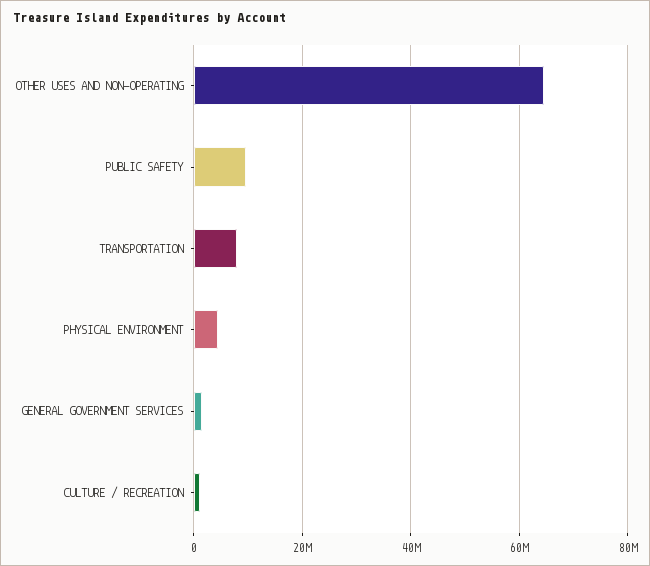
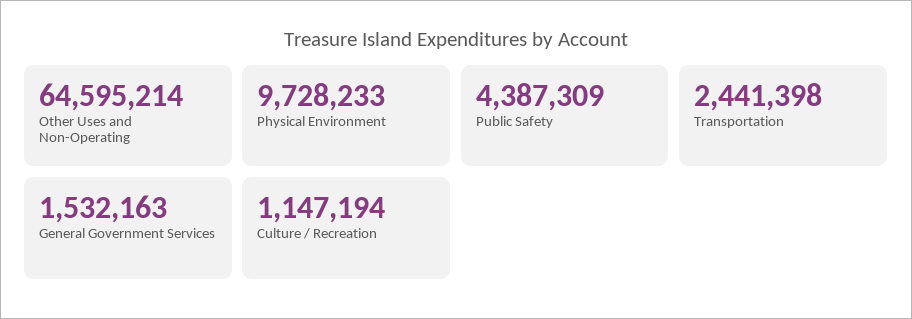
PUBLIC SAFETY: 10000000 -> 4387309
TRANSPORTATION: 8000000 -> 2441398
PHYSICAL ENVIRONMENT: 4000000 -> 9728233

